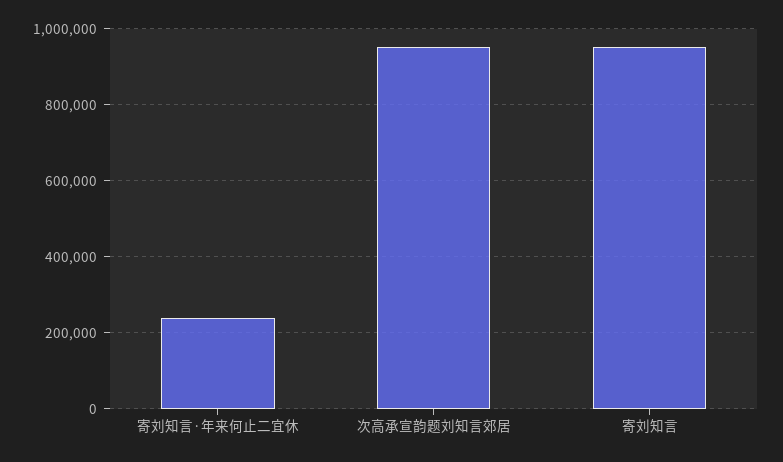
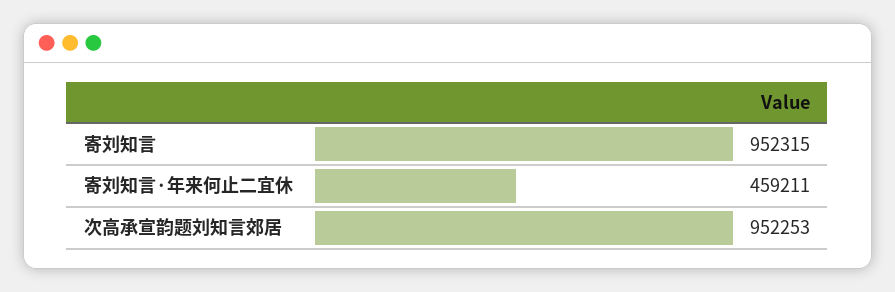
寄刘知言·年来何止二宜休: 240000 -> 459211

